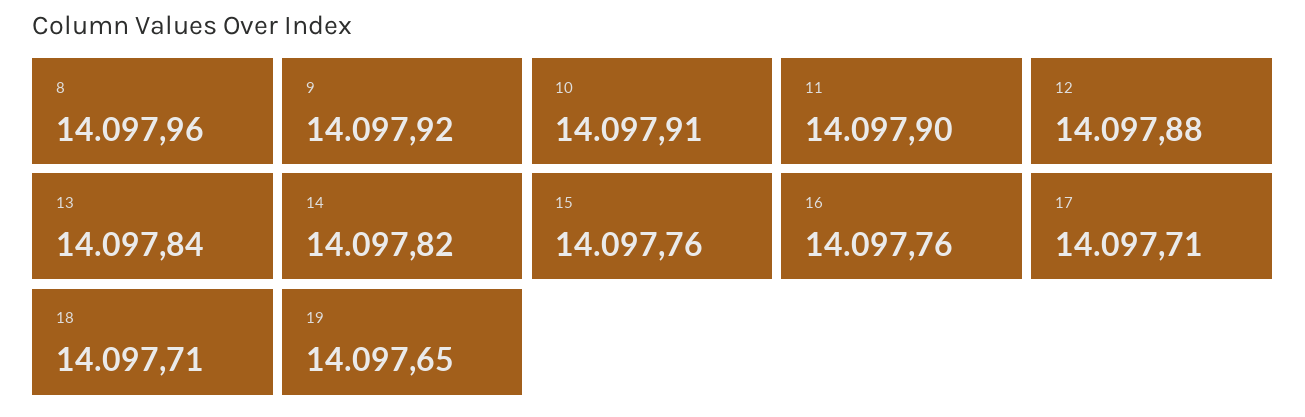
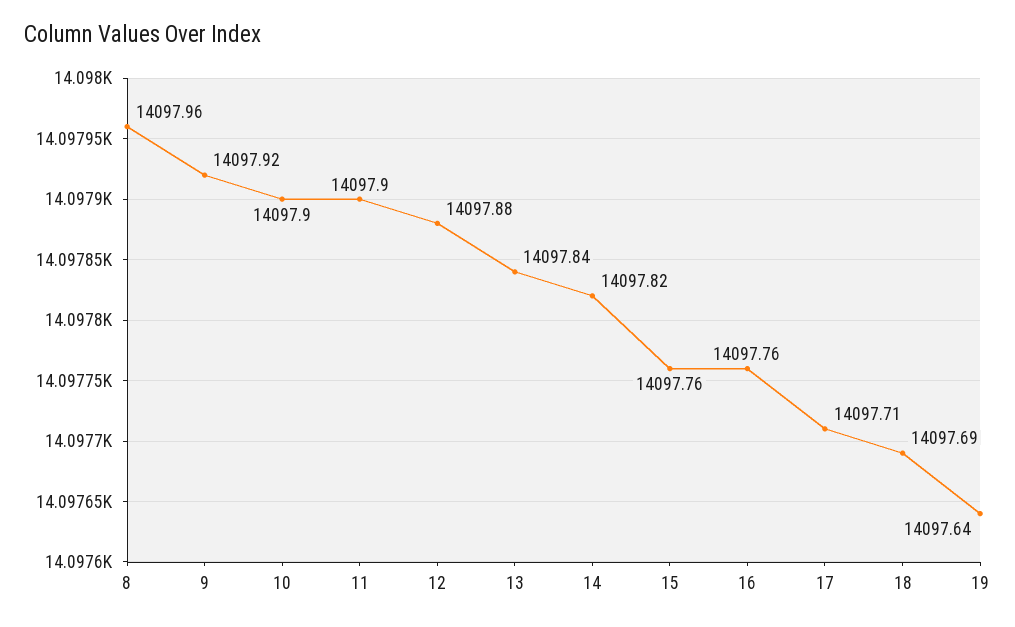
10: 14097.91 -> 14097.9
18: 14097.71 -> 14097.69
19: 14097.65 -> 14097.64

